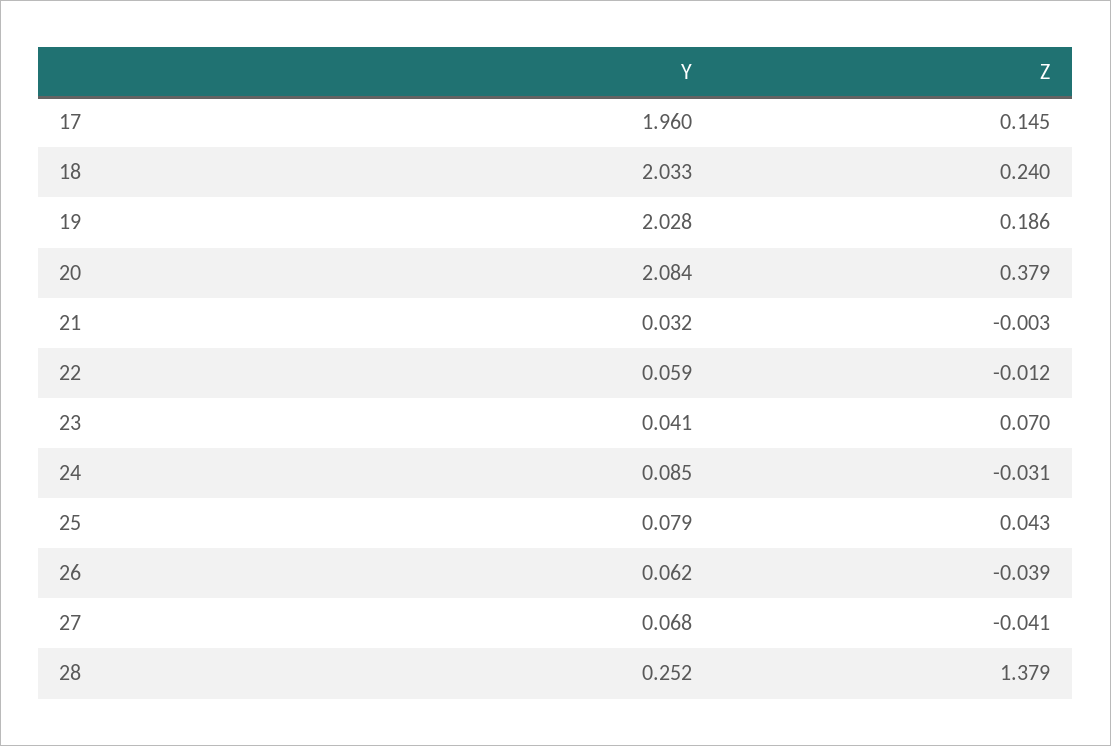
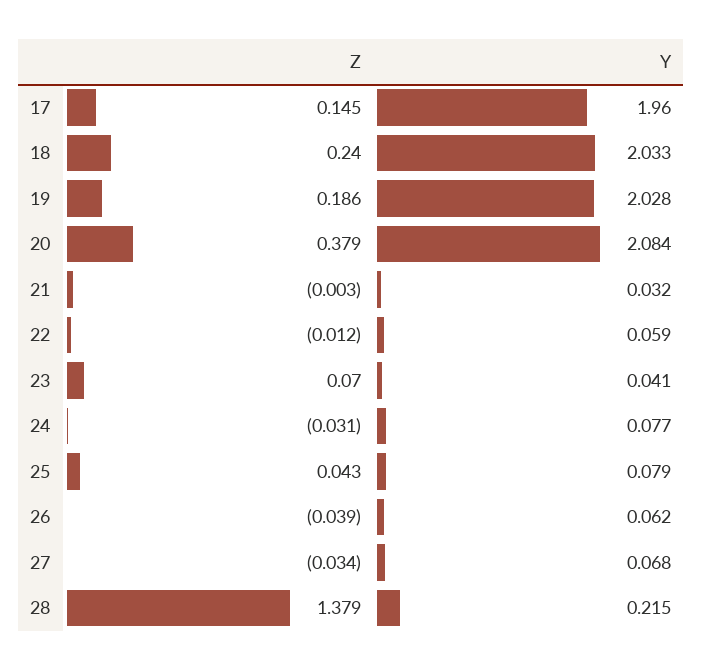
Y, 24: 0.085 -> 0.077
Z, 27: -0.041 -> -0.034
Y, 28: 0.252 -> 0.215

